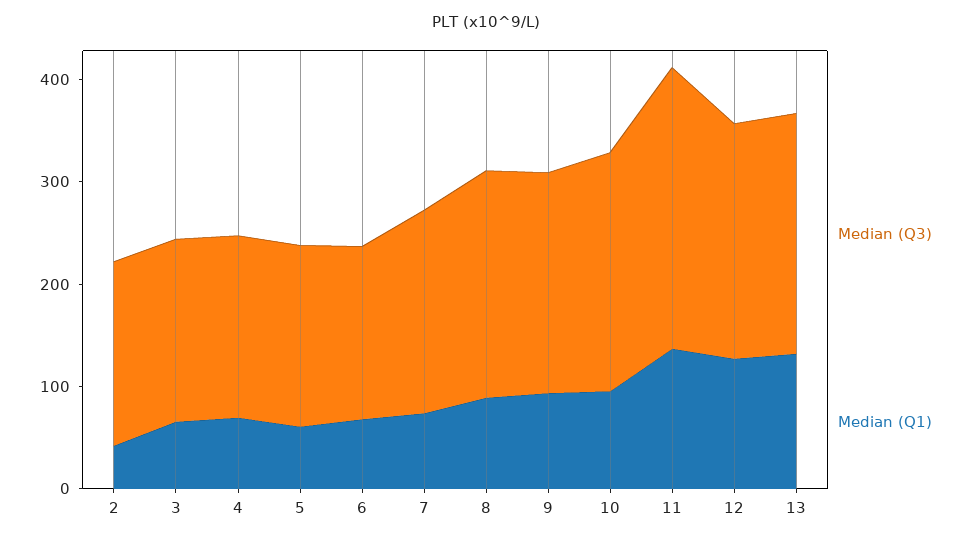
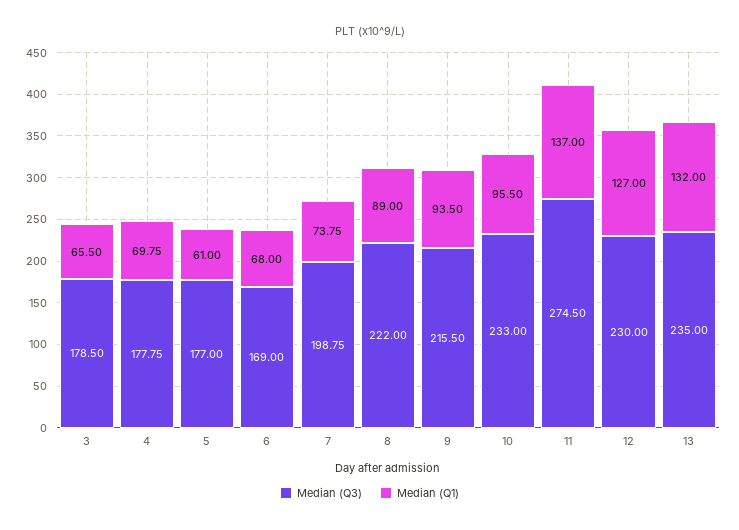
Median (Q3), 2: 180 -> none
Median (Q1), 2: 40 -> none

